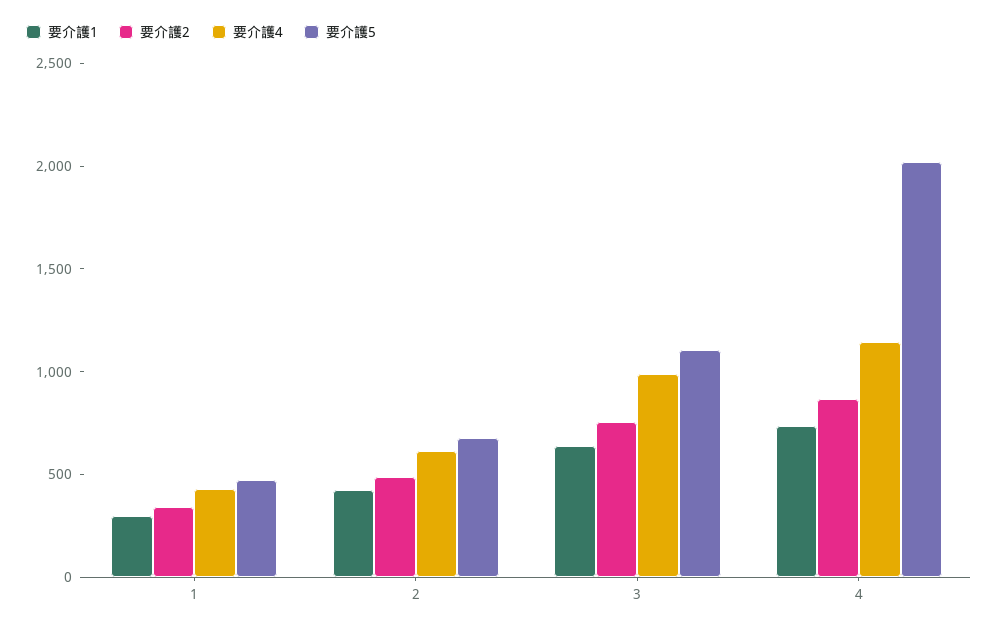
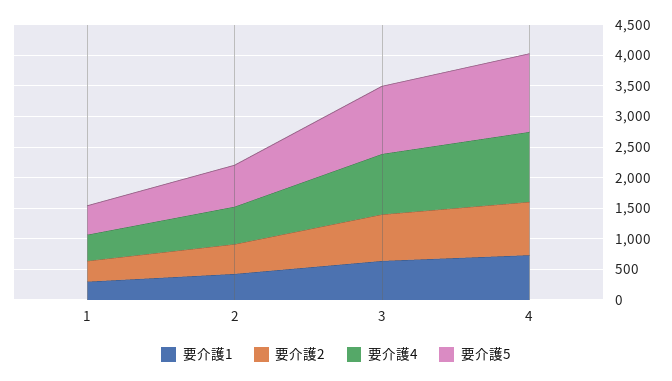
要介護5, 4: 2000 -> 1250

